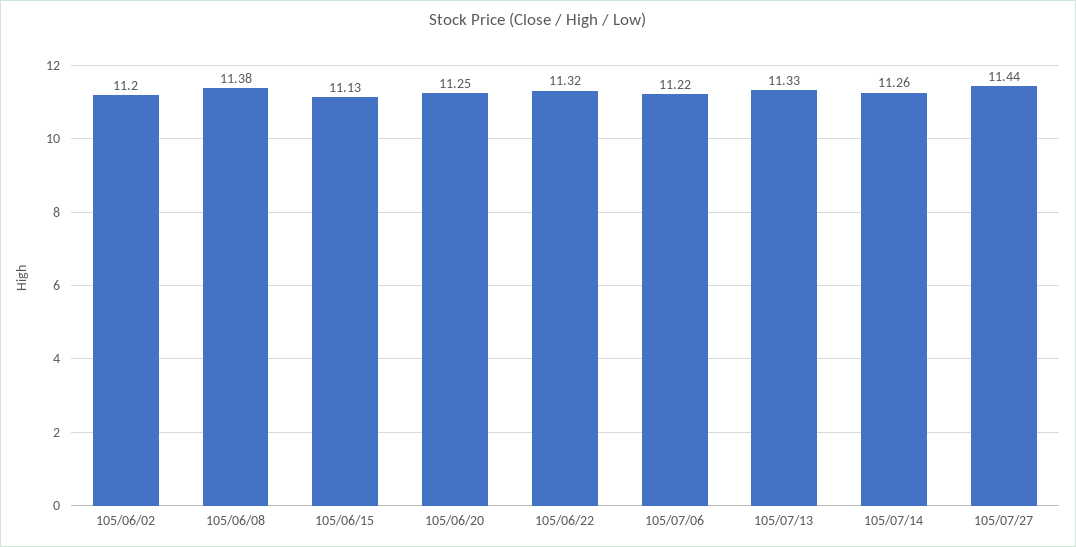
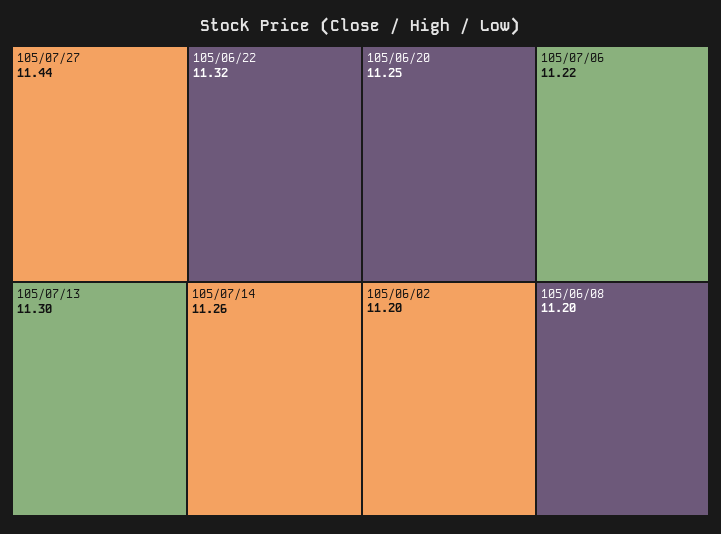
105/06/08: 11.38 -> 11.2
105/06/15: 11.13 -> none
105/07/13: 11.33 -> 11.3

